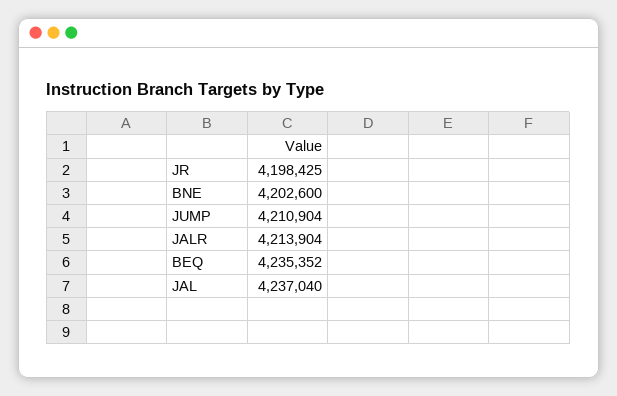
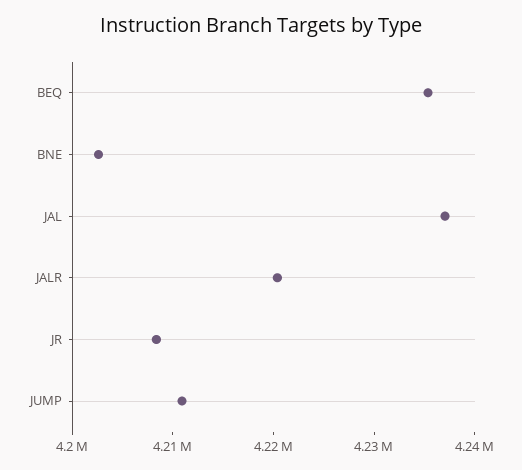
JR: 4198425 -> 4208000
JALR: 4213904 -> 4220000

